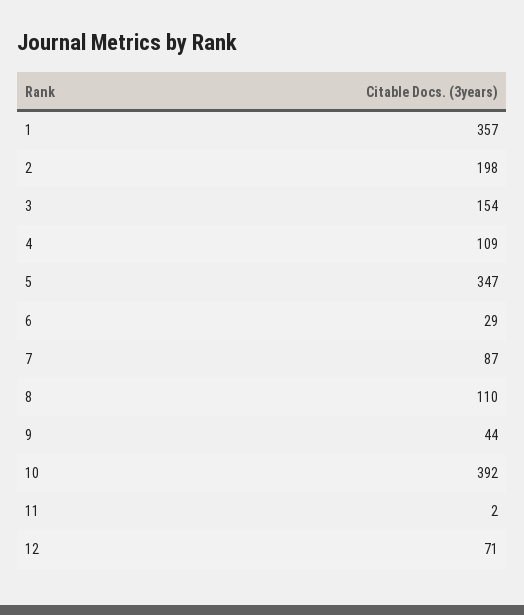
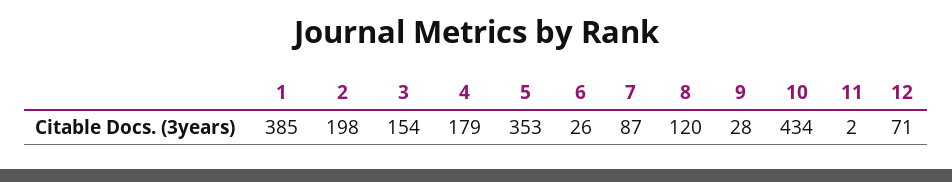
1: 357 -> 385
4: 109 -> 179
5: 347 -> 353
6: 29 -> 26
8: 110 -> 120
9: 44 -> 28
10: 392 -> 434

